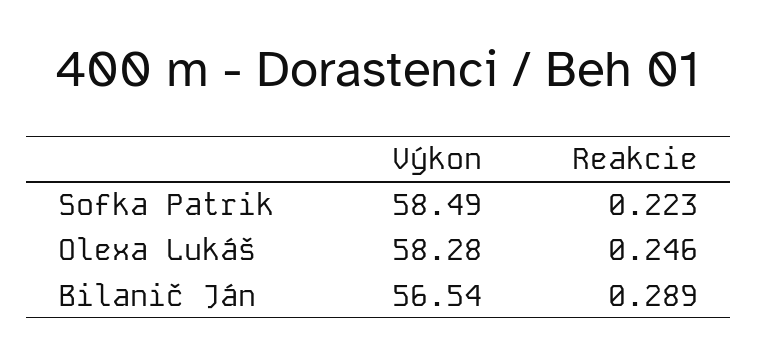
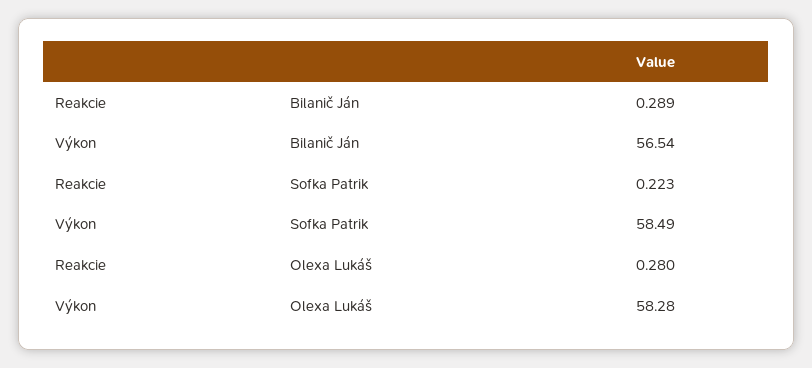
Reakcie, Olexa Lukáš: 0.246 -> 0.28

